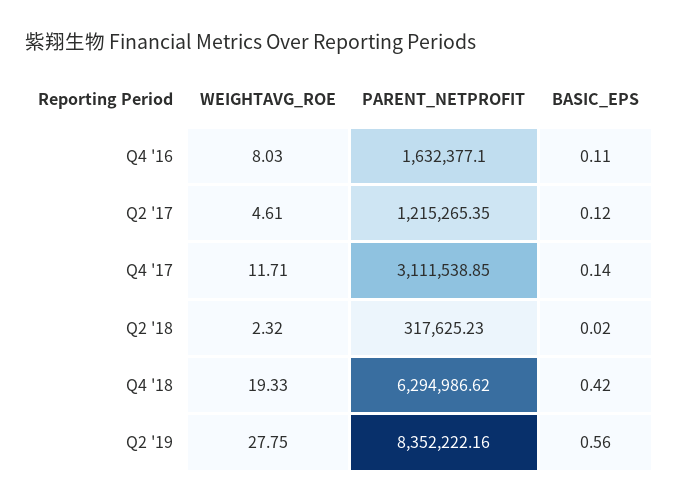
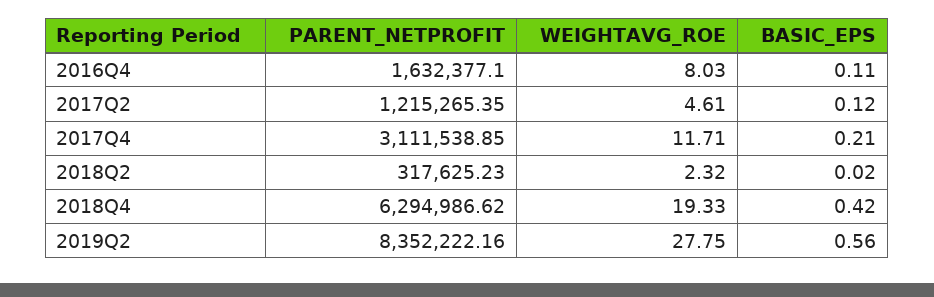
BASIC_EPS, Q4 '17: 0.14 -> 0.21

